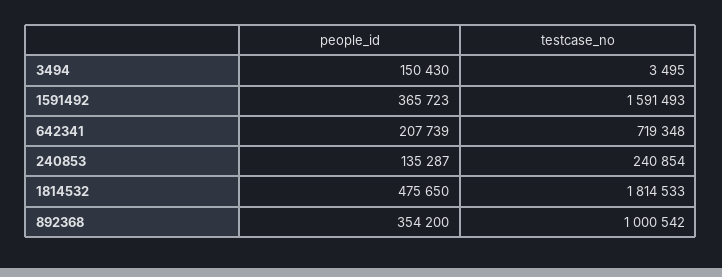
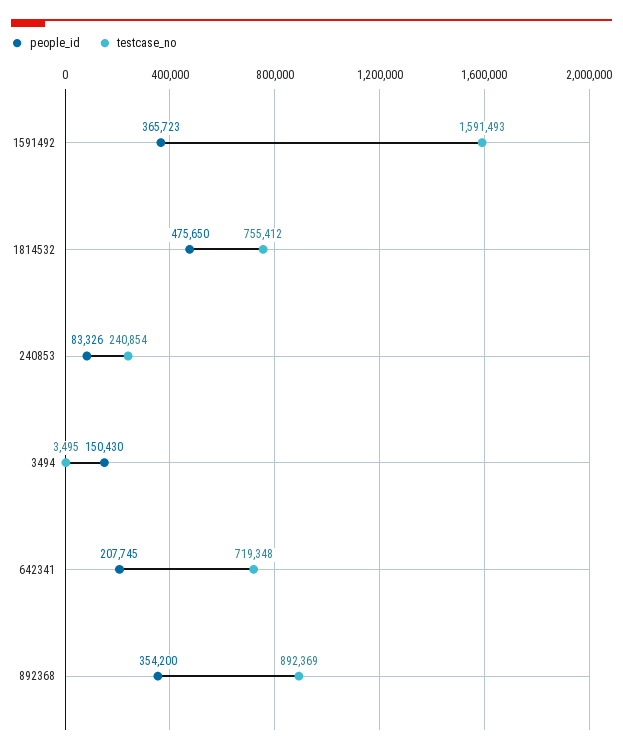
people_id, 642341: 207739 -> 207745
people_id, 240853: 135287 -> 83326
testcase_no, 1814532: 1814533 -> 755412
testcase_no, 892368: 1000542 -> 892369

